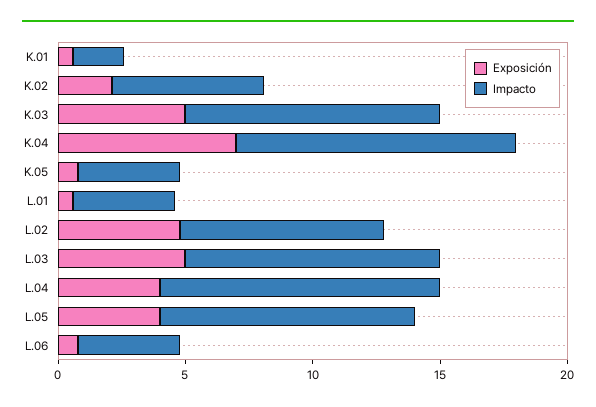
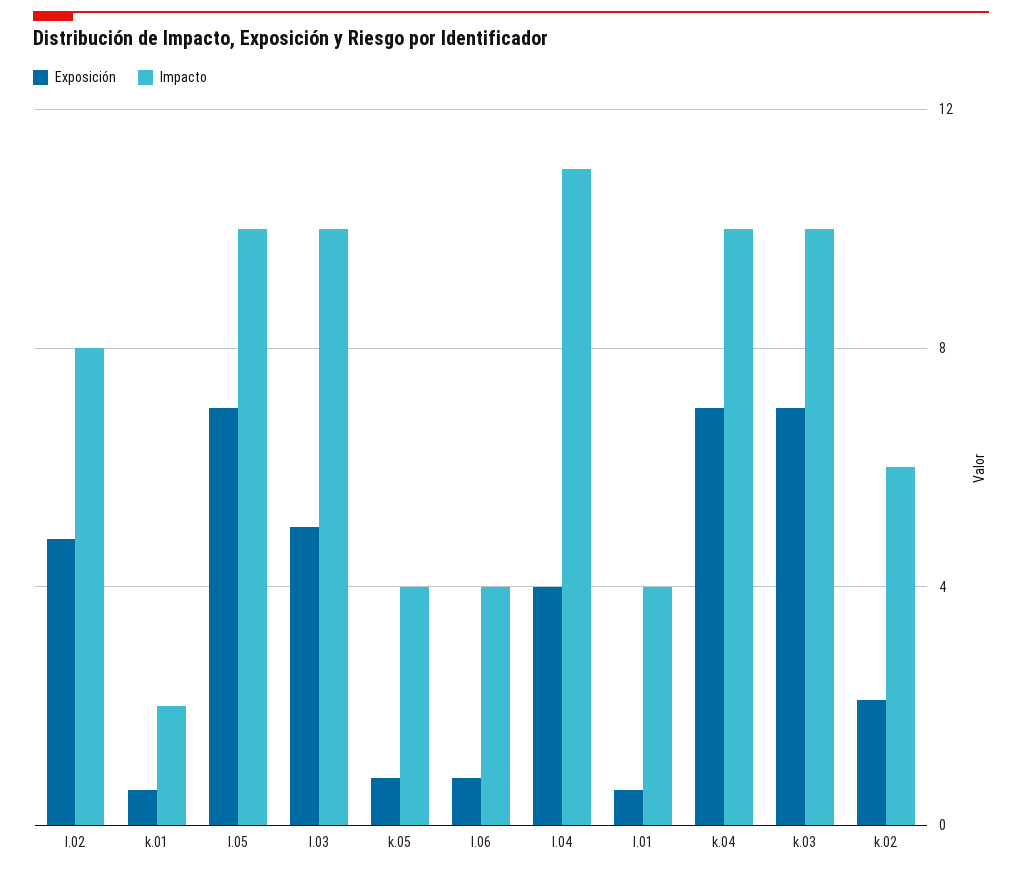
Exposición, K.03: 5 -> 7
Impacto, K.04: 11 -> 10
Exposición, L.05: 4 -> 7

